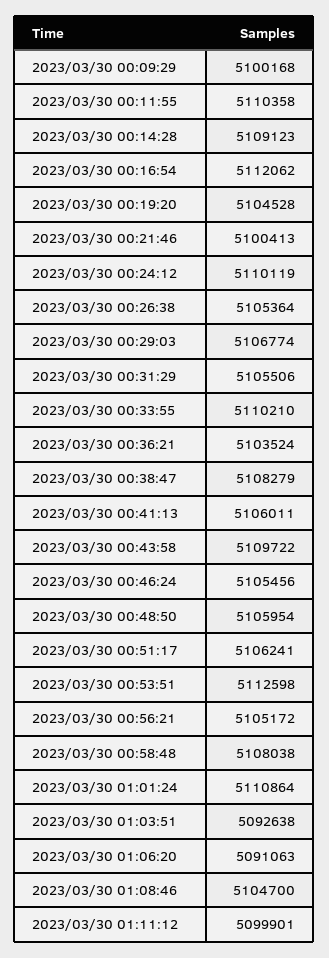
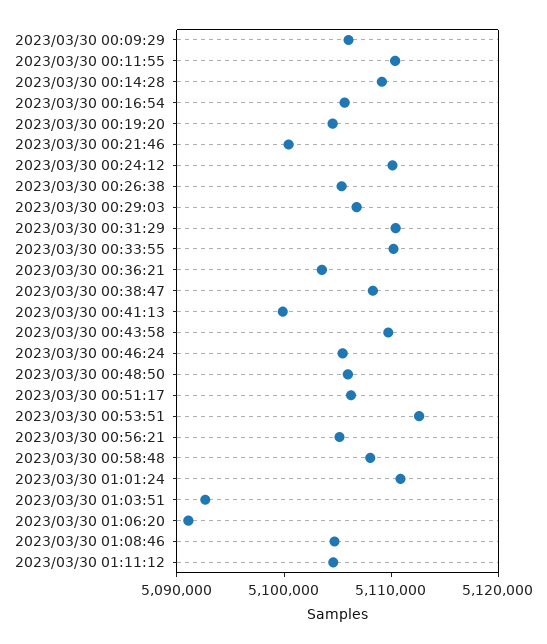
2023/03/30 00:09:29: 5100168 -> 5106000
2023/03/30 00:16:54: 5112062 -> 5106000
2023/03/30 00:31:29: 5105506 -> 5110000
2023/03/30 00:41:13: 5106011 -> 5100000
2023/03/30 01:11:12: 5099901 -> 5104000

